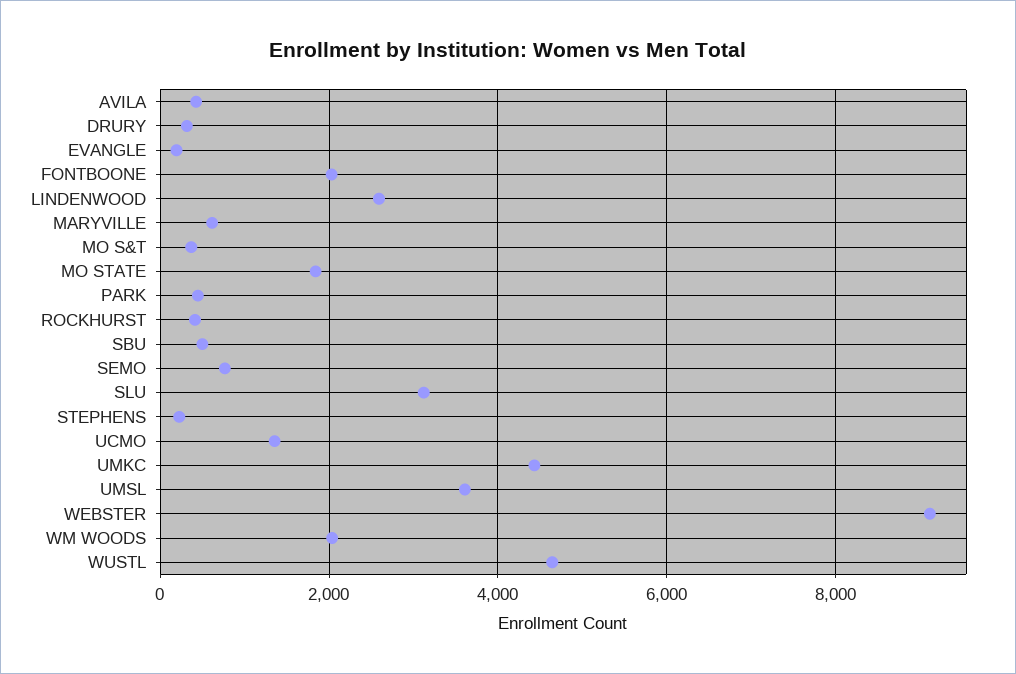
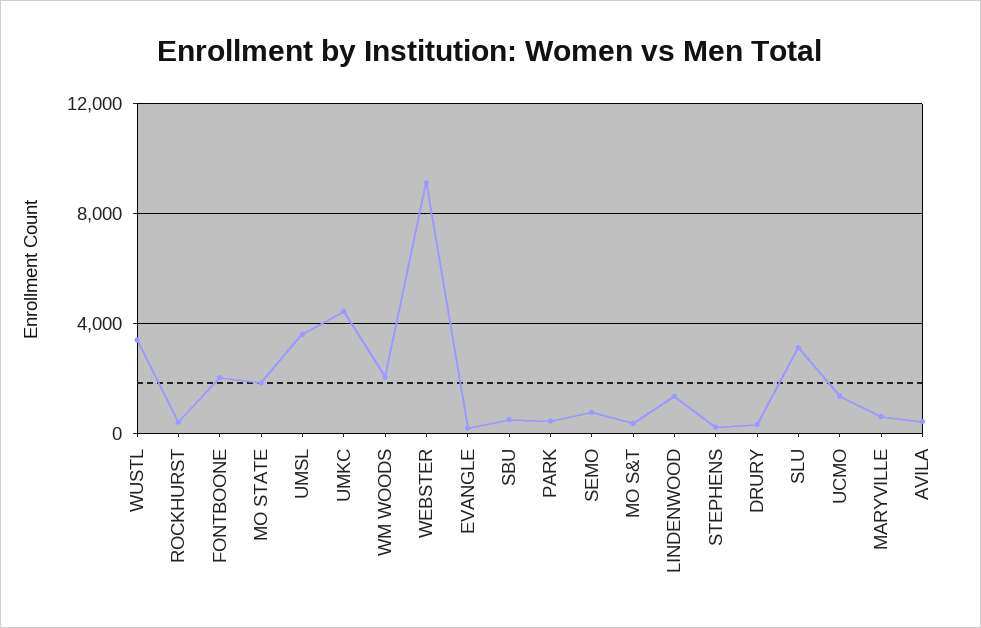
LINDENWOOD: 2600 -> 1500
WUSTL: 4600 -> 3500

